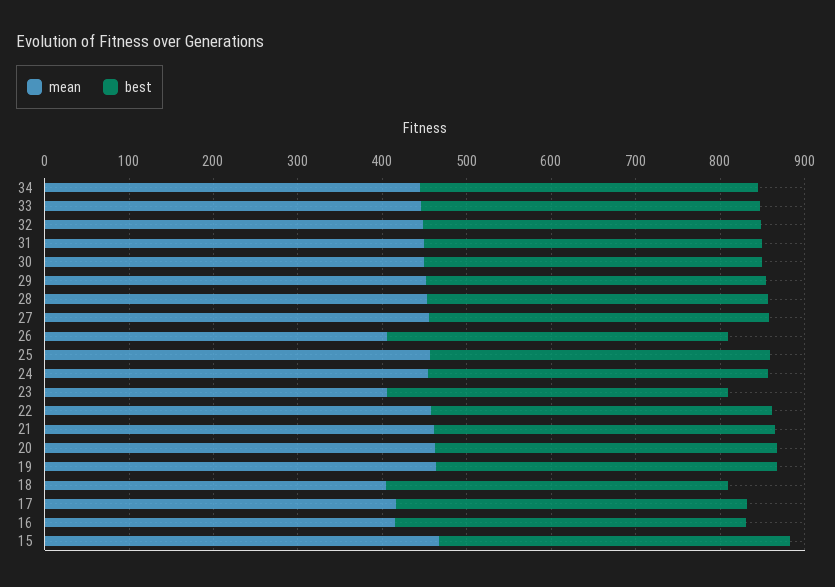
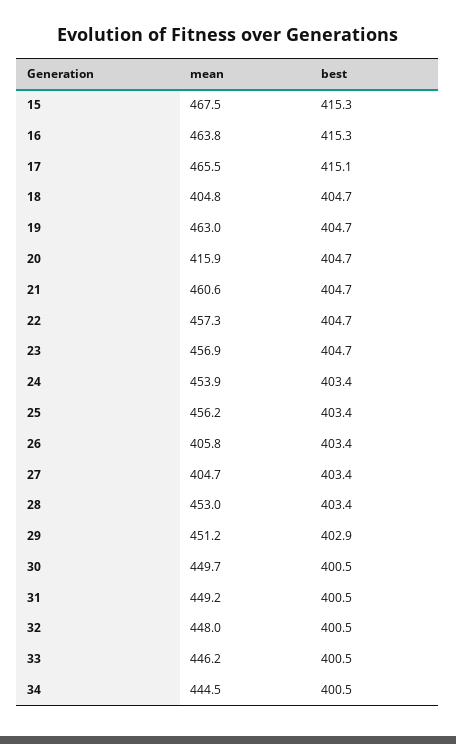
mean, 27: 460 -> 404.7
mean, 23: 400 -> 456.9
mean, 20: 460 -> 415.9
mean, 17: 420 -> 465.5
mean, 16: 420 -> 463.8

